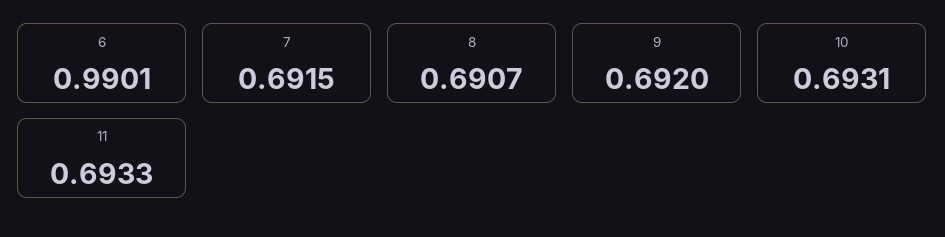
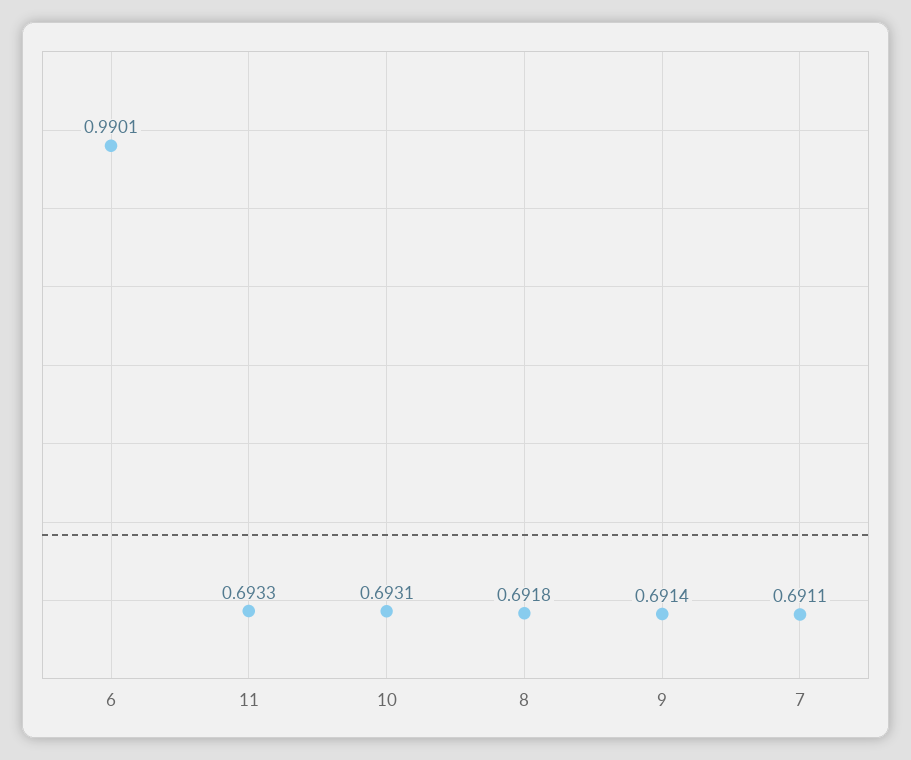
7: 0.6915 -> 0.6911
8: 0.6907 -> 0.6918
9: 0.692 -> 0.6914

